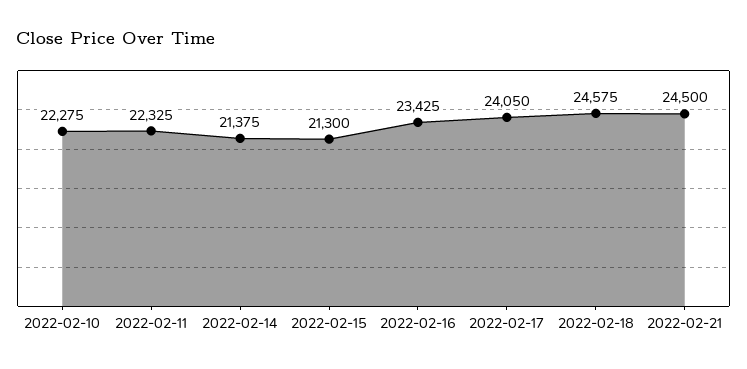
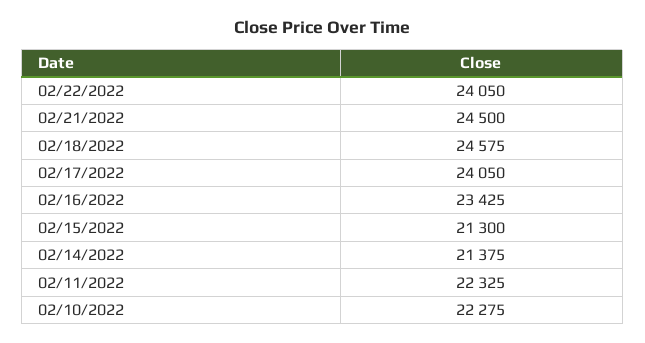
02/22/2022: none -> 24050

